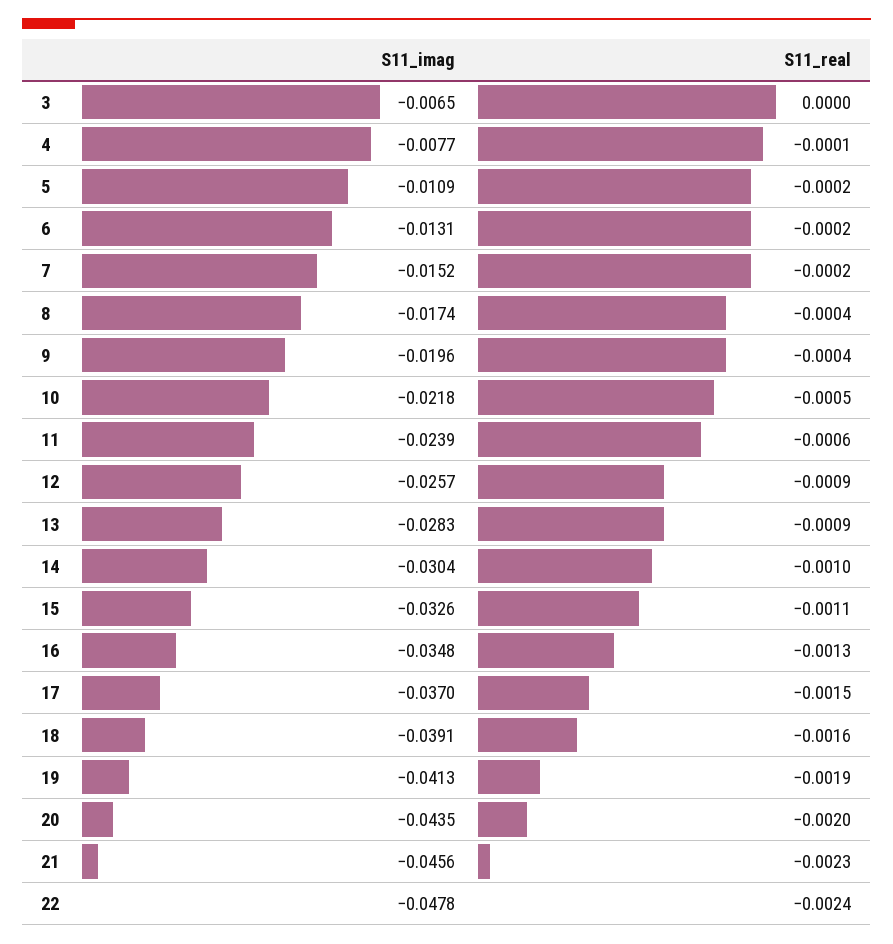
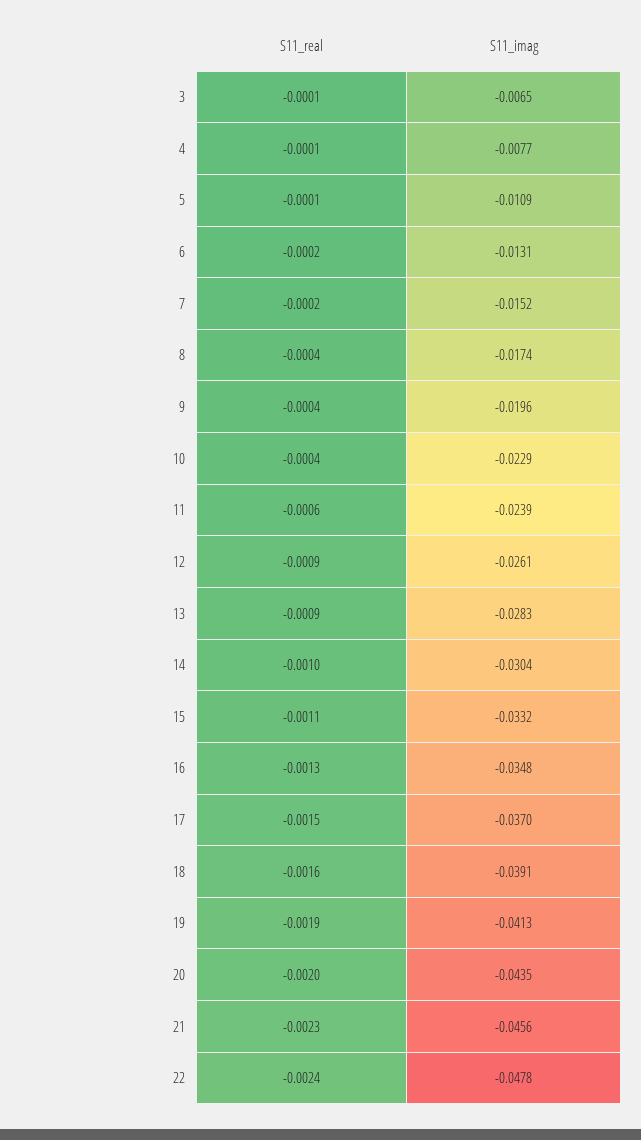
S11_real, 3: 0 -> -0.0001
S11_real, 5: -0.0002 -> -0.0001
S11_imag, 10: -0.0218 -> -0.0229
S11_real, 10: -0.0005 -> -0.0004
S11_imag, 12: -0.0257 -> -0.0261
S11_imag, 15: -0.0326 -> -0.0332

